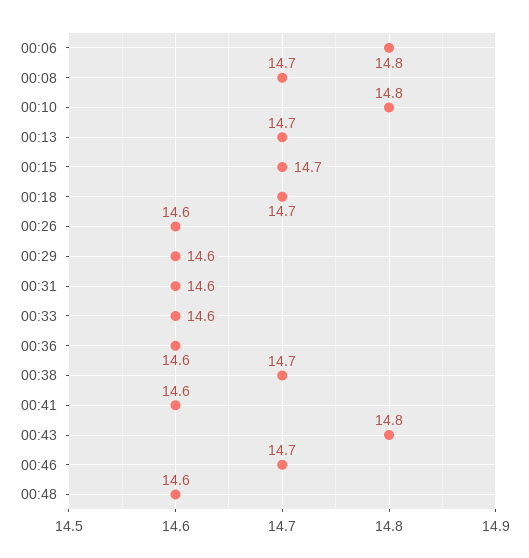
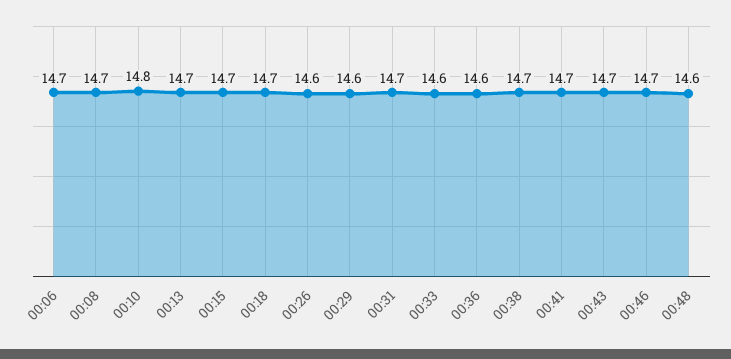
00:06: 14.8 -> 14.7
00:31: 14.6 -> 14.7
00:41: 14.6 -> 14.7
00:43: 14.8 -> 14.7

